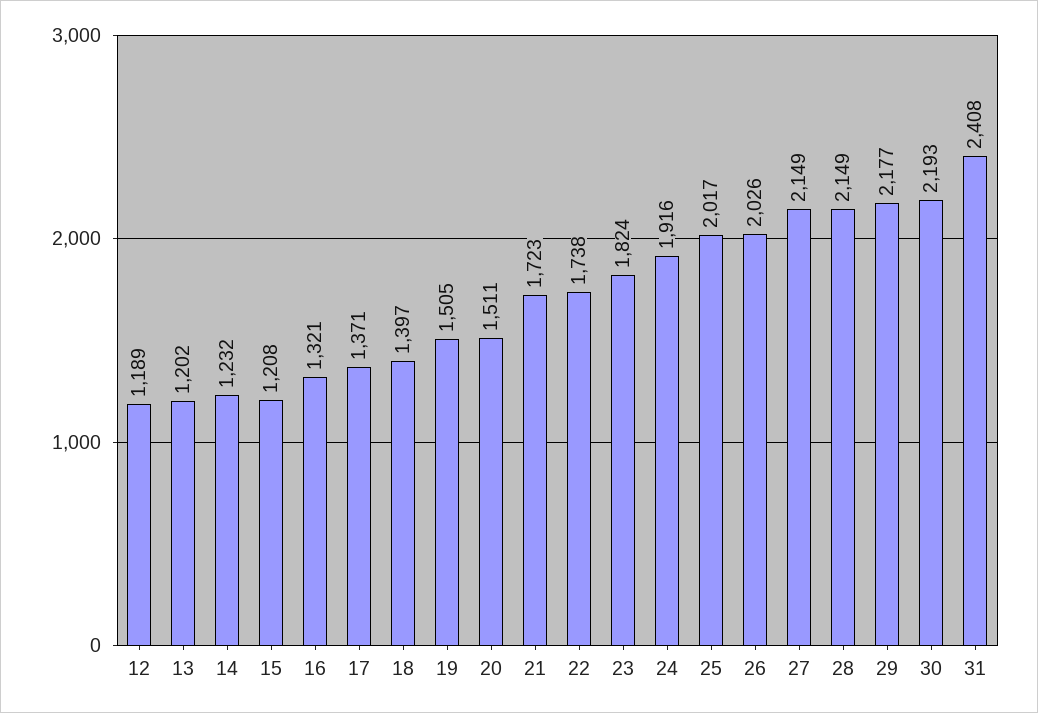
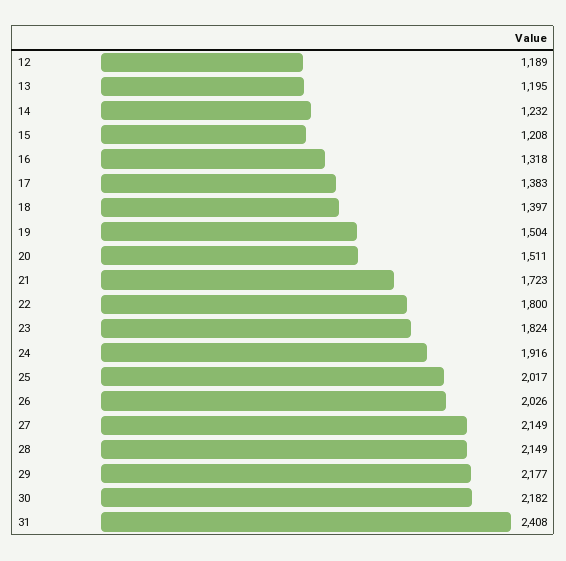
13: 1202 -> 1195
16: 1321 -> 1318
17: 1371 -> 1383
19: 1505 -> 1504
22: 1738 -> 1800
30: 2193 -> 2182

